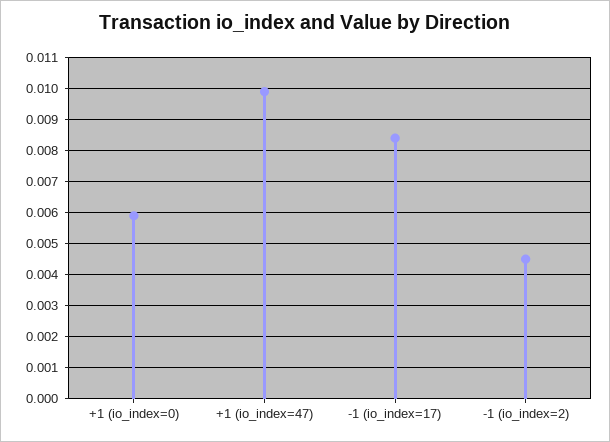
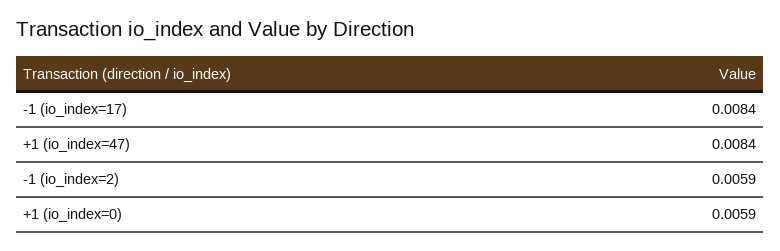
+1 (io_index=47): 0.01 -> 0.0084
-1 (io_index=2): 0.0045 -> 0.0059

